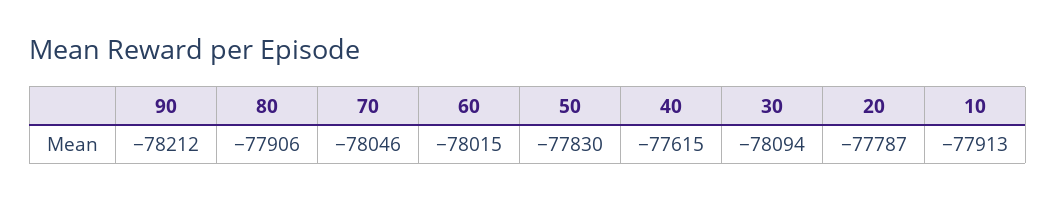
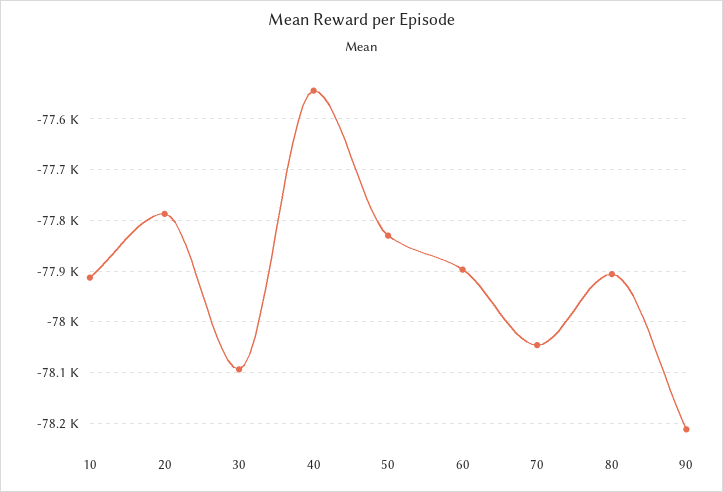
60: -78015 -> -77900
40: -77615 -> -77540

